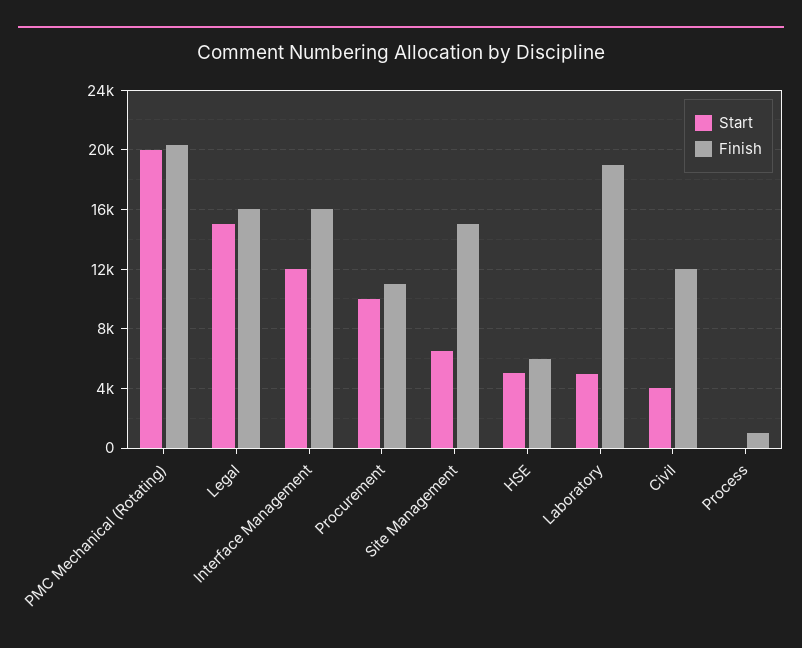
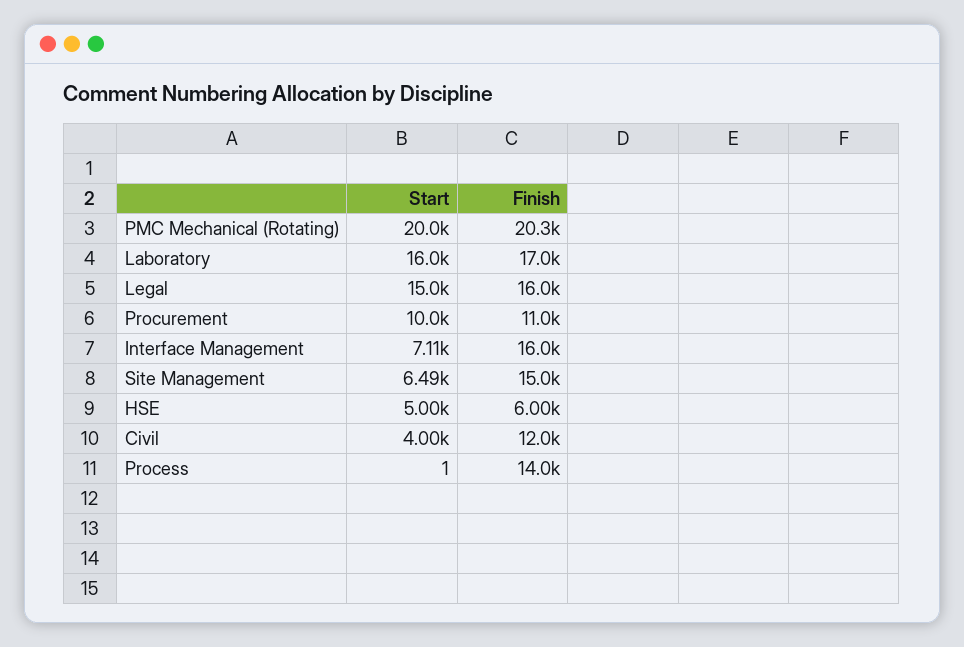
Start, Interface Management: 12000 -> 7110
Start, Laboratory: 5000 -> 16000
Finish, Laboratory: 19000 -> 17000
Finish, Process: 1000 -> 14000

